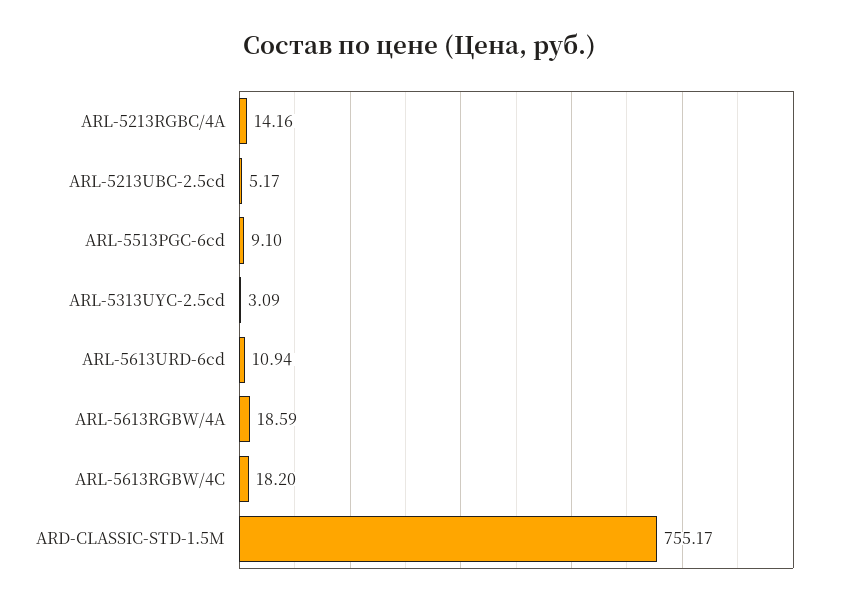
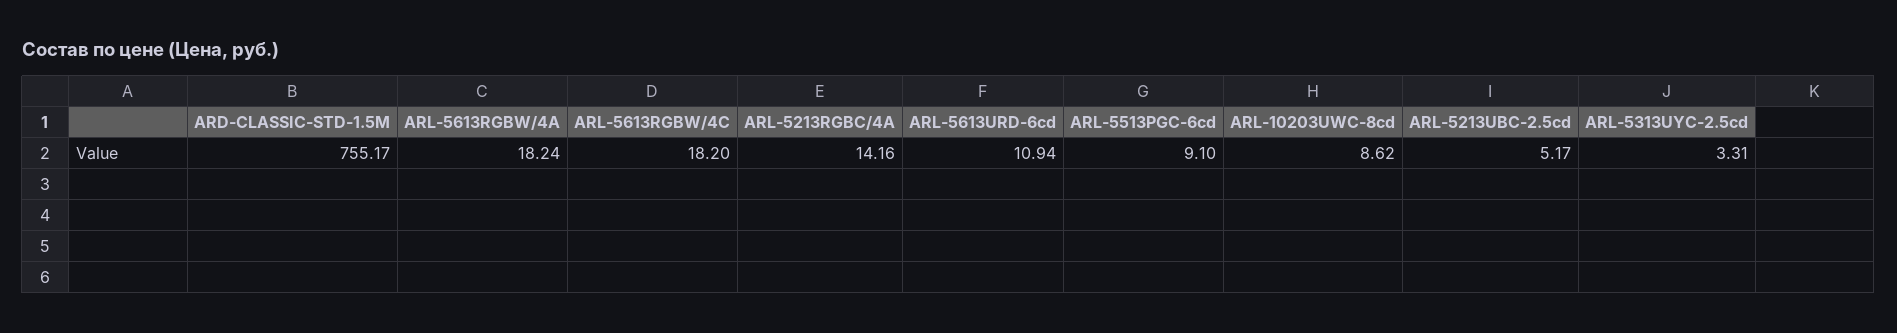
ARL-5313UYC-2.5cd: 3.09 -> 3.31
ARL-5613RGBW/4A: 18.59 -> 18.24
ARL-10203UWC-8cd: none -> 8.62

